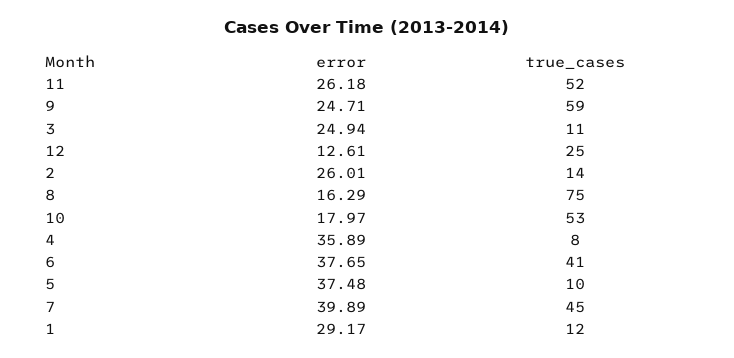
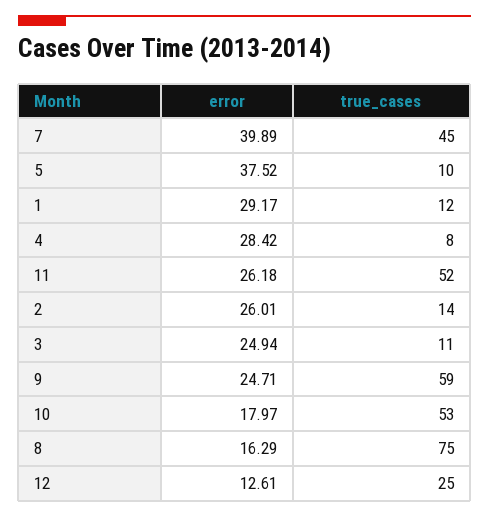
error, 4: 35.89 -> 28.42
error, 6: 37.65 -> none
true_cases, 6: 41 -> none
error, 5: 37.48 -> 37.52

